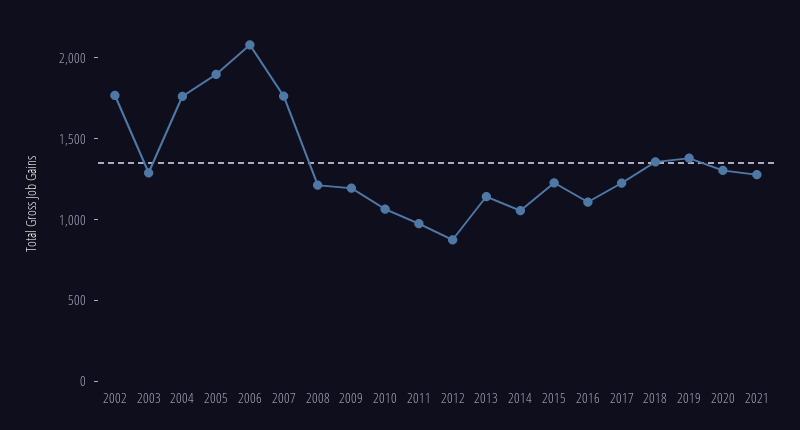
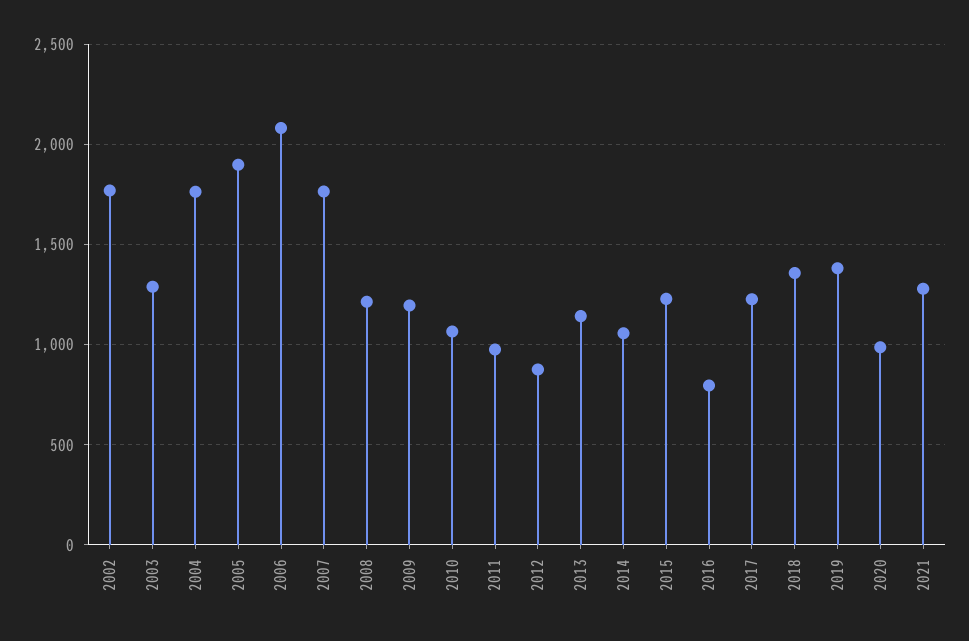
2016: 1100 -> 800
2020: 1300 -> 1000

